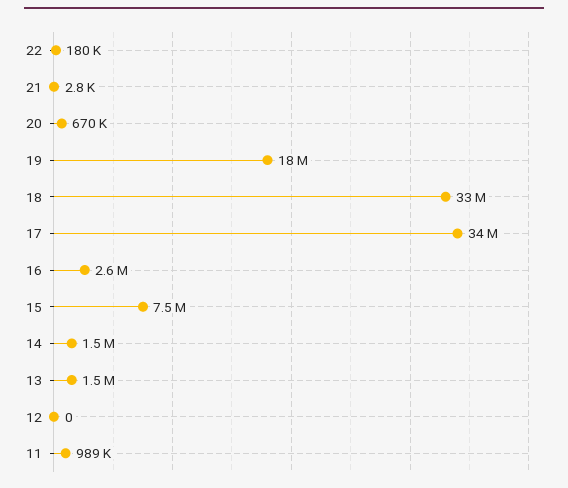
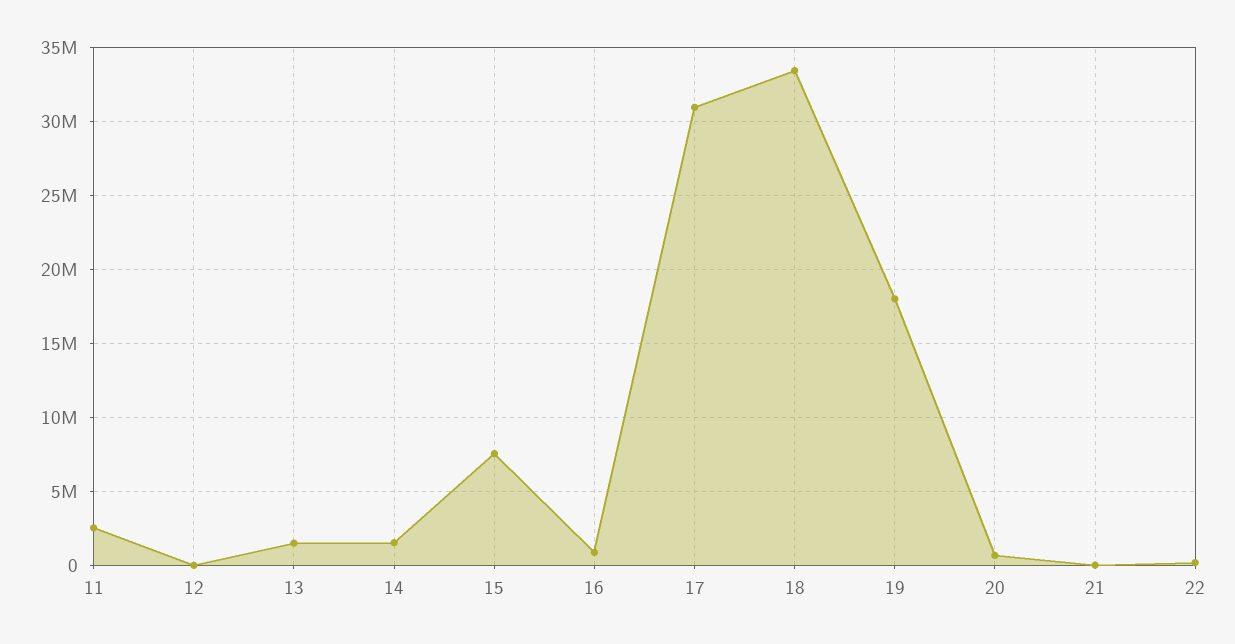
17: 34000000 -> 31000000
16: 2600000 -> 1000000
11: 989000 -> 2500000

